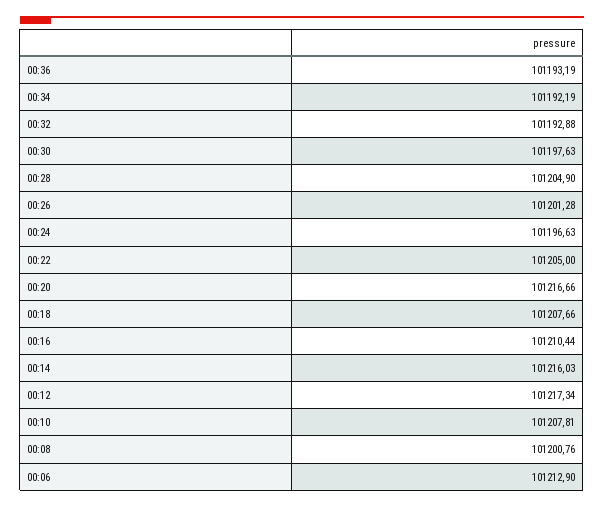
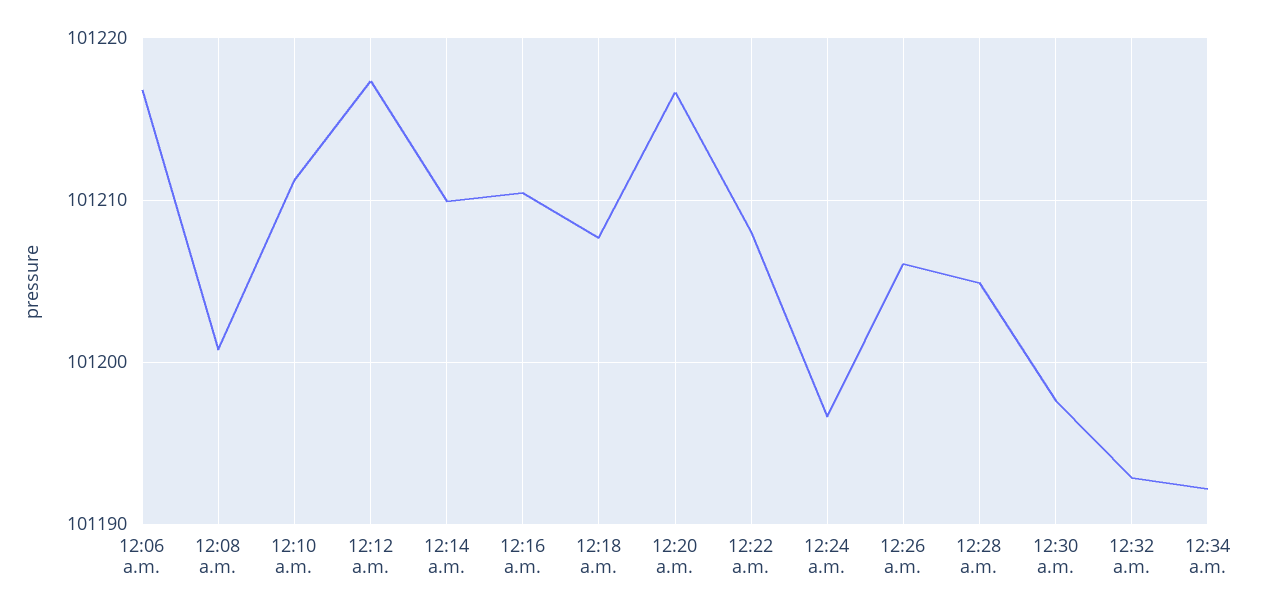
00:36: 101193.19 -> none
00:26: 101201.28 -> 101206
00:22: 101205 -> 101208
00:14: 101216.03 -> 101210
00:10: 101207.81 -> 101211
00:06: 101212.9 -> 101217

